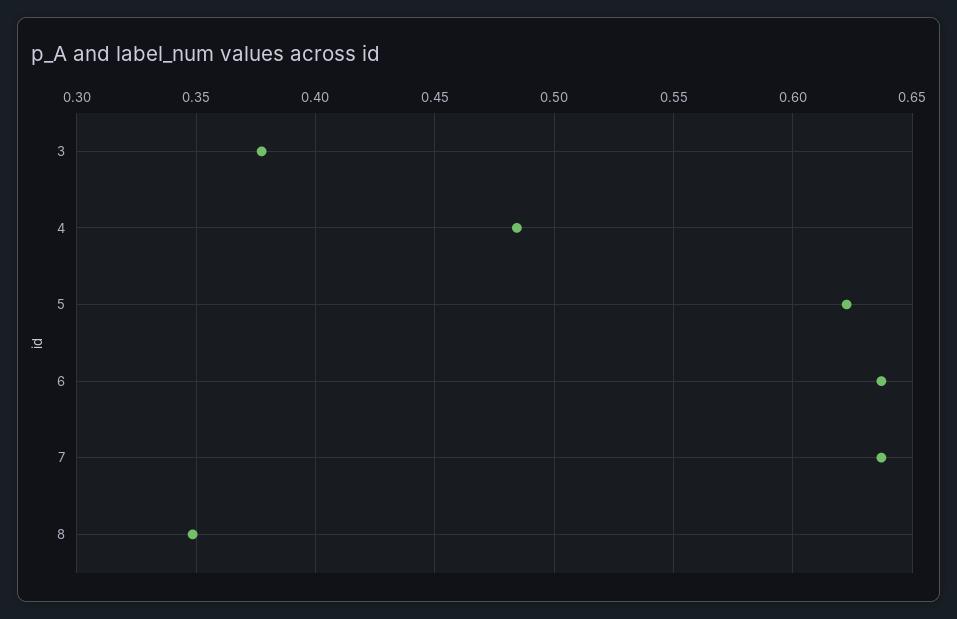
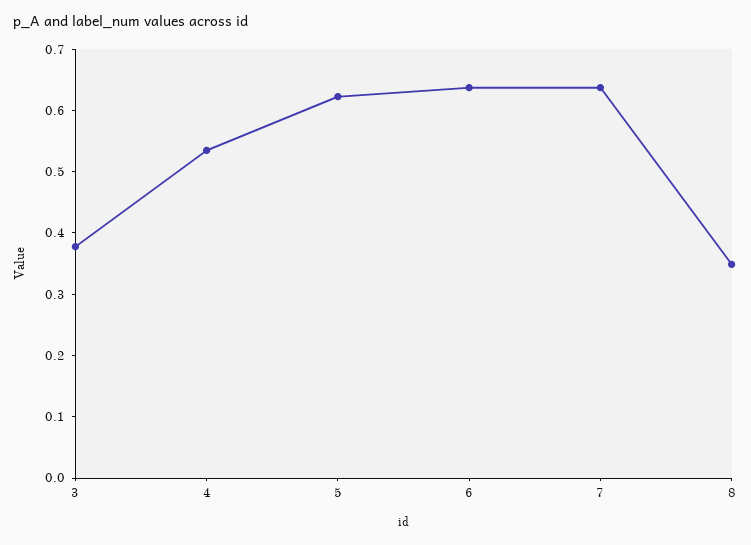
4: 0.485 -> 0.54

